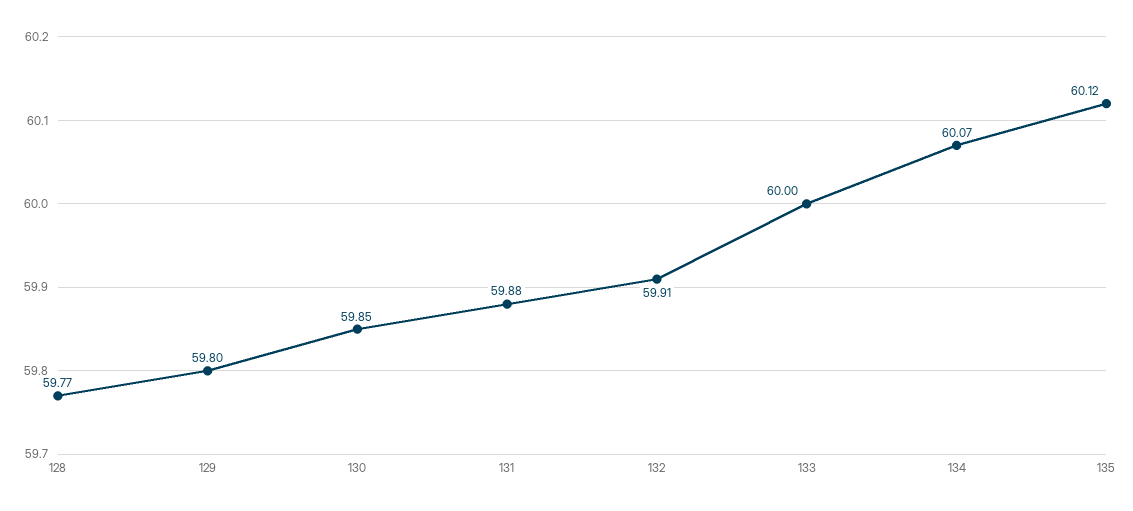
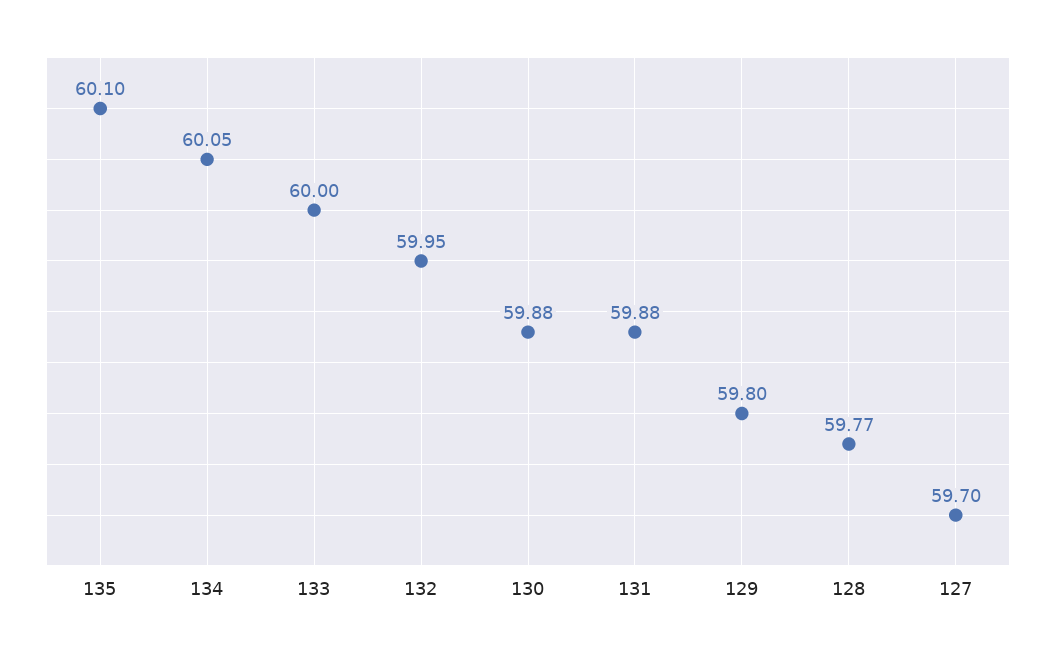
130: 59.85 -> 59.88
132: 59.91 -> 59.95
134: 60.07 -> 60.05
135: 60.12 -> 60.1
127: none -> 59.7

